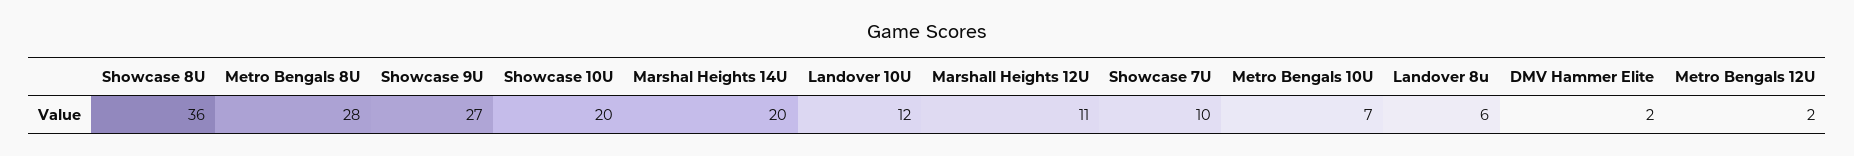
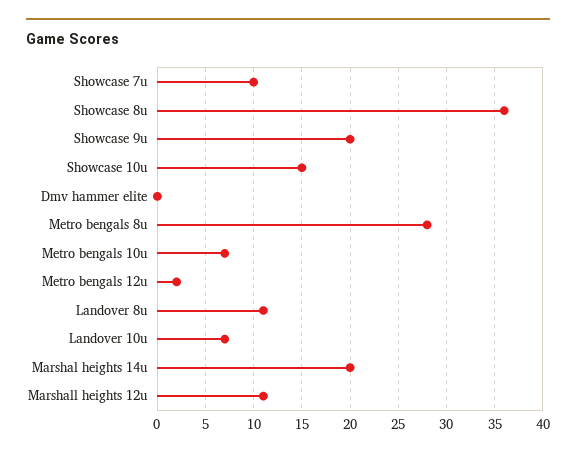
Showcase 9U: 27 -> 20
Showcase 10U: 20 -> 15
Landover 10U: 12 -> 7
Landover 8u: 6 -> 11
DMV Hammer Elite: 2 -> 0

